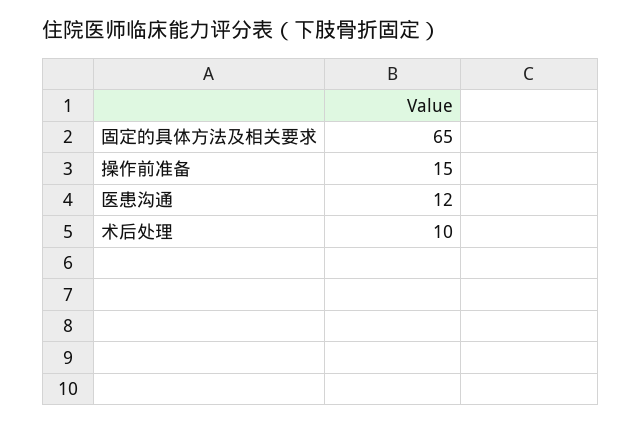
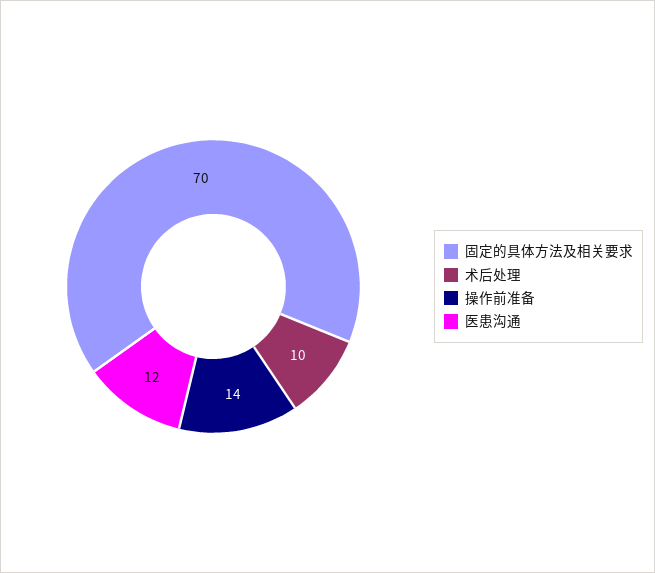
固定的具体方法及相关要求: 65 -> 70
操作前准备: 15 -> 14

